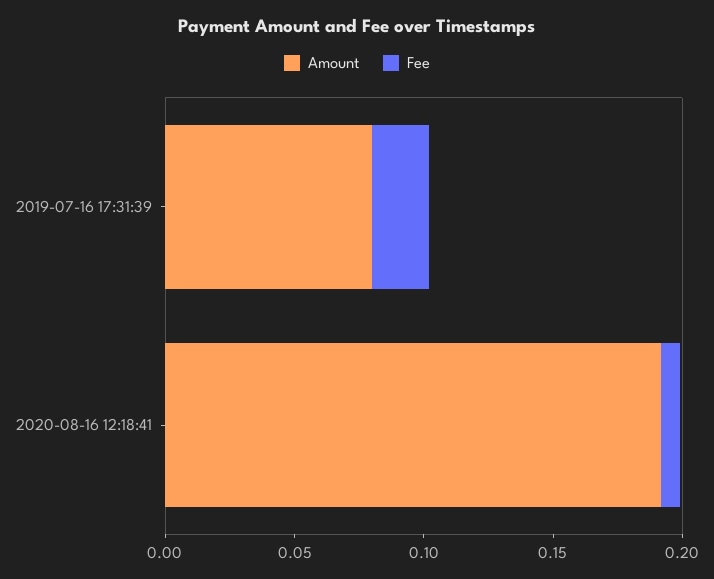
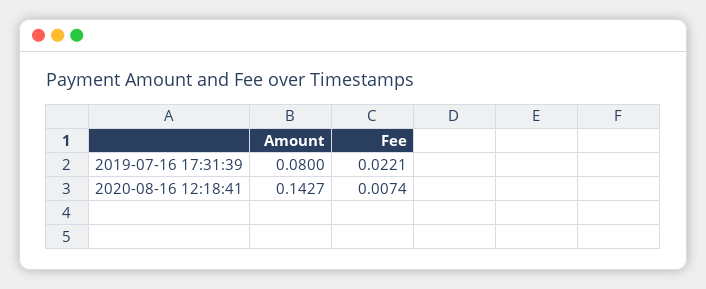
Amount, 2020-08-16 12:18:41: 0.19 -> 0.1427

